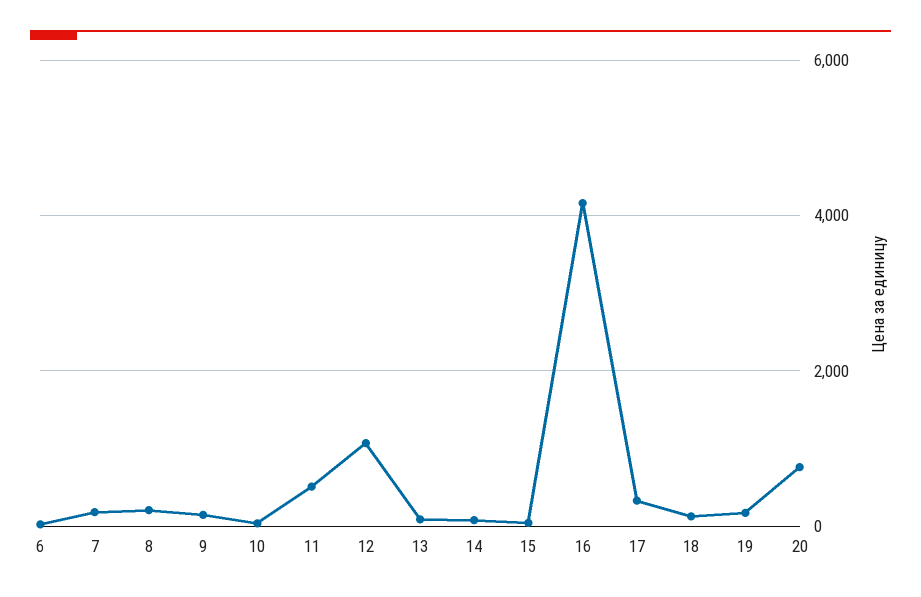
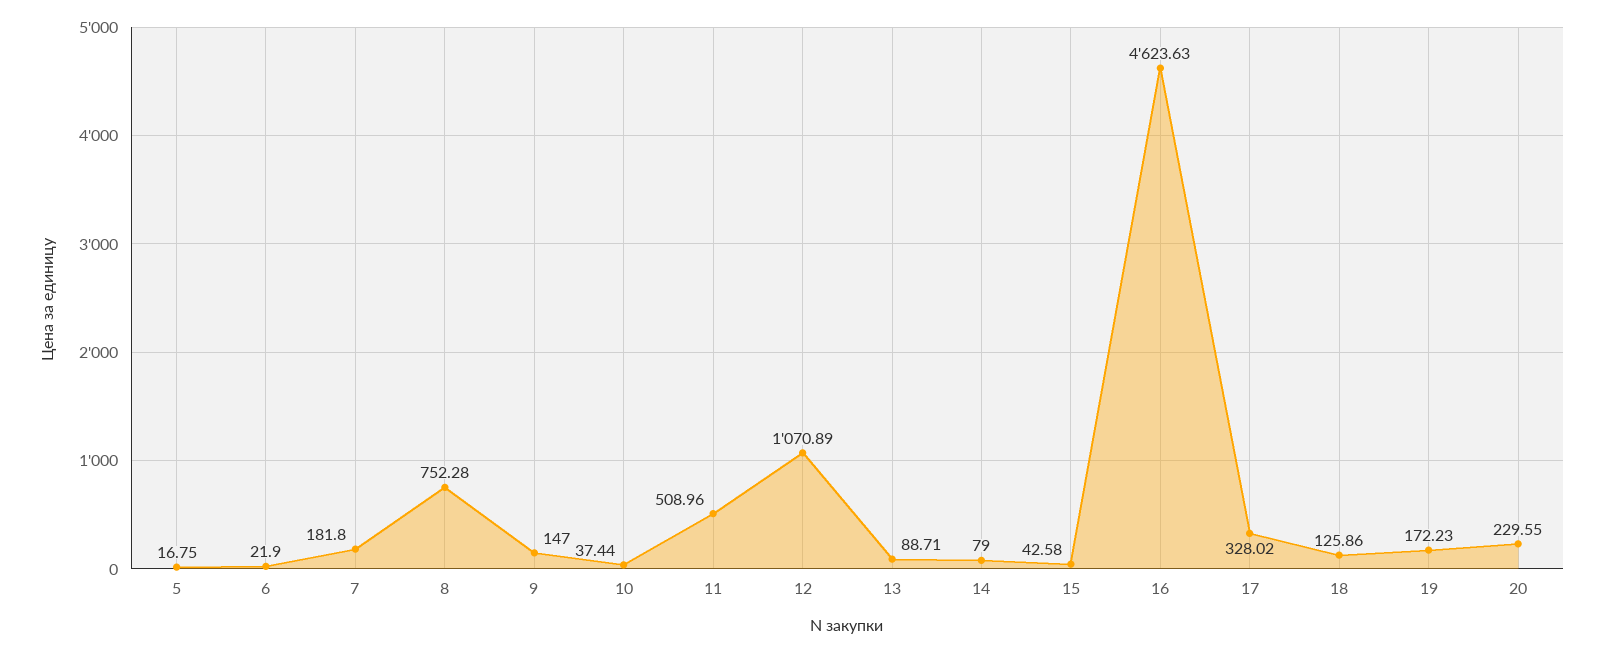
8: 200 -> 752.28
16: 4200 -> 4623.63
20: 800 -> 229.55
5: none -> 16.75

